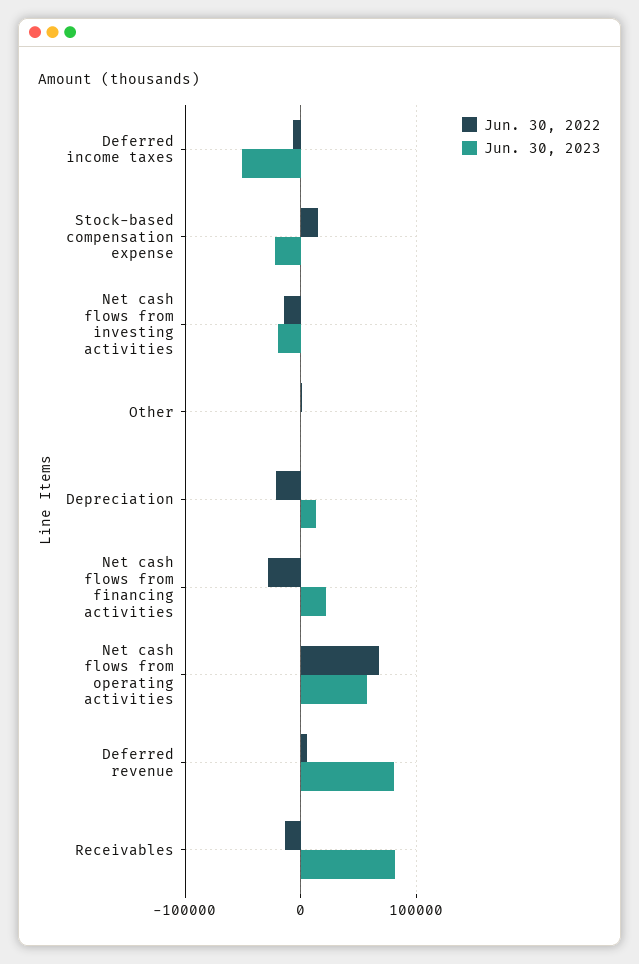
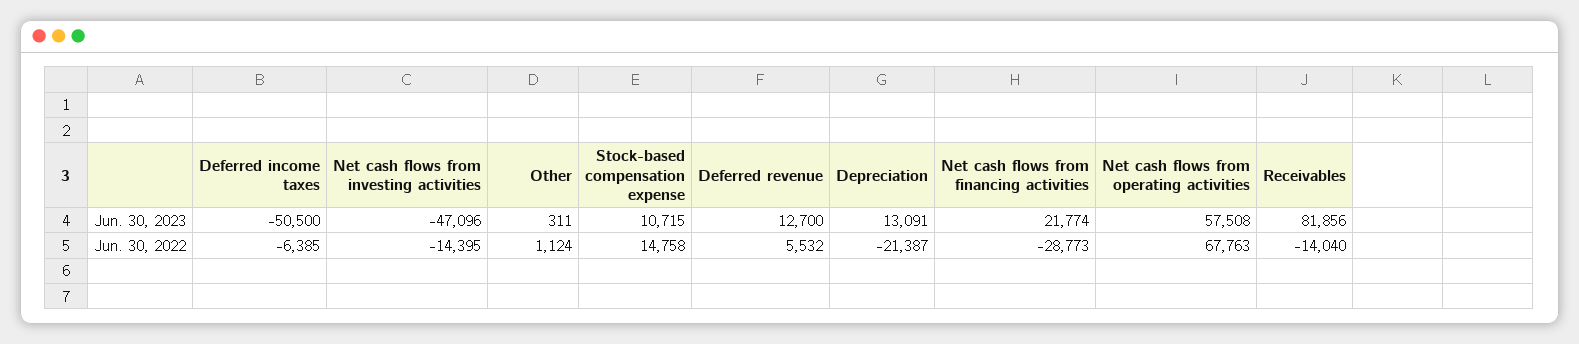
Jun. 30, 2023, Stock-based compensation expense: -20000 -> 10715
Jun. 30, 2023, Net cash flows from investing activities: -20000 -> -47096
Jun. 30, 2023, Deferred revenue: 80000 -> 12700

